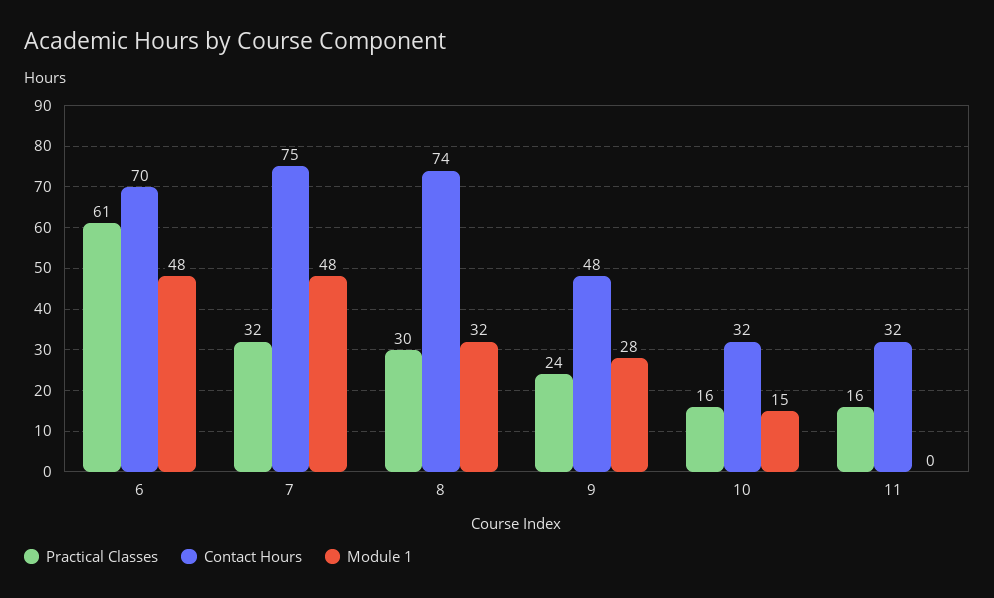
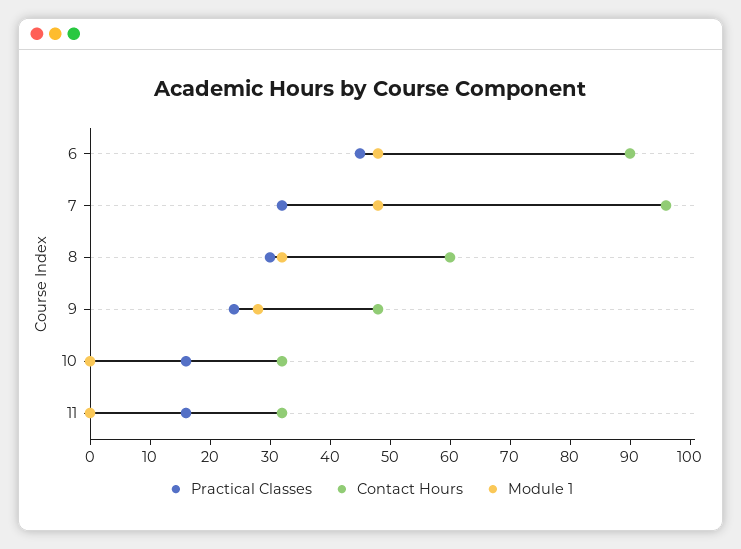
Practical Classes, 6: 61 -> 45
Contact Hours, 6: 70 -> 90
Contact Hours, 7: 75 -> 95
Contact Hours, 8: 74 -> 60
Module 1, 10: 15 -> 0

